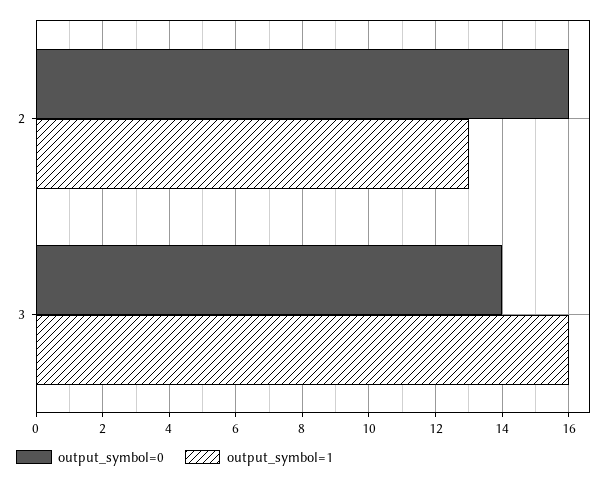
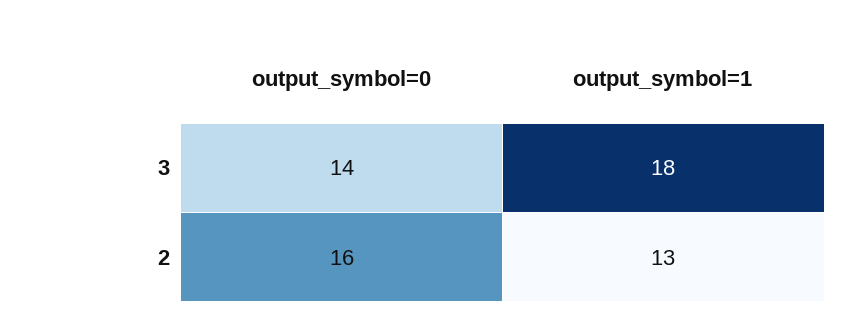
output_symbol=1, 3: 16 -> 18

